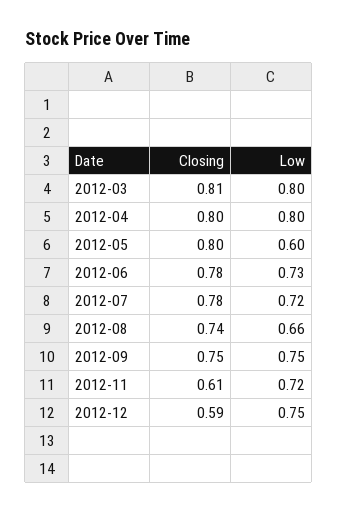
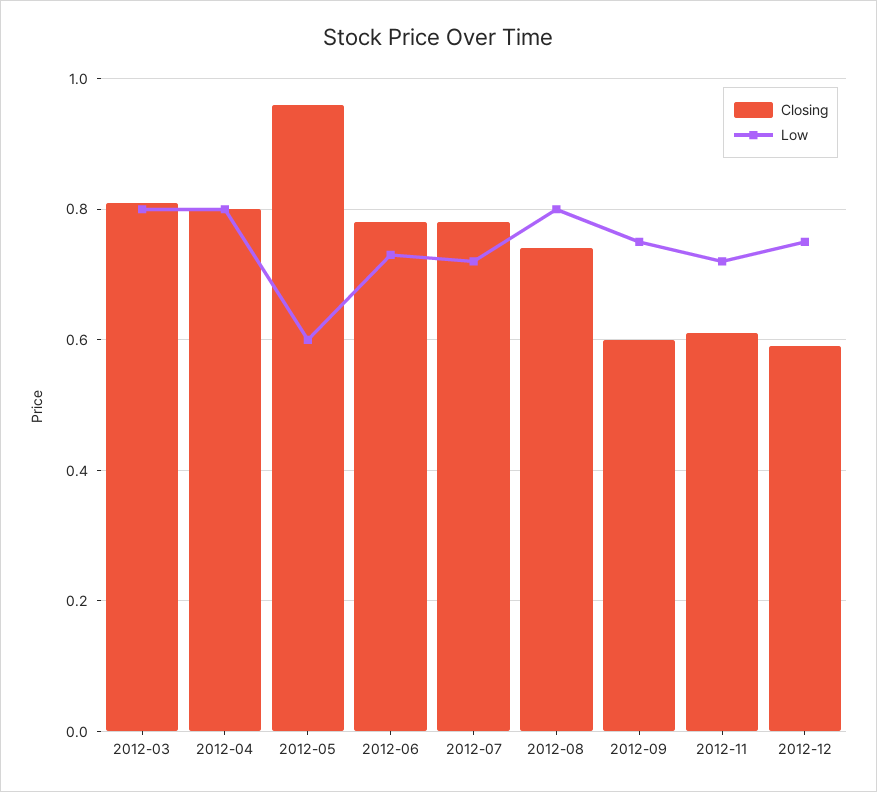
Closing, 2012-05: 0.8 -> 0.95
Low, 2012-08: 0.66 -> 0.8
Closing, 2012-09: 0.75 -> 0.6

